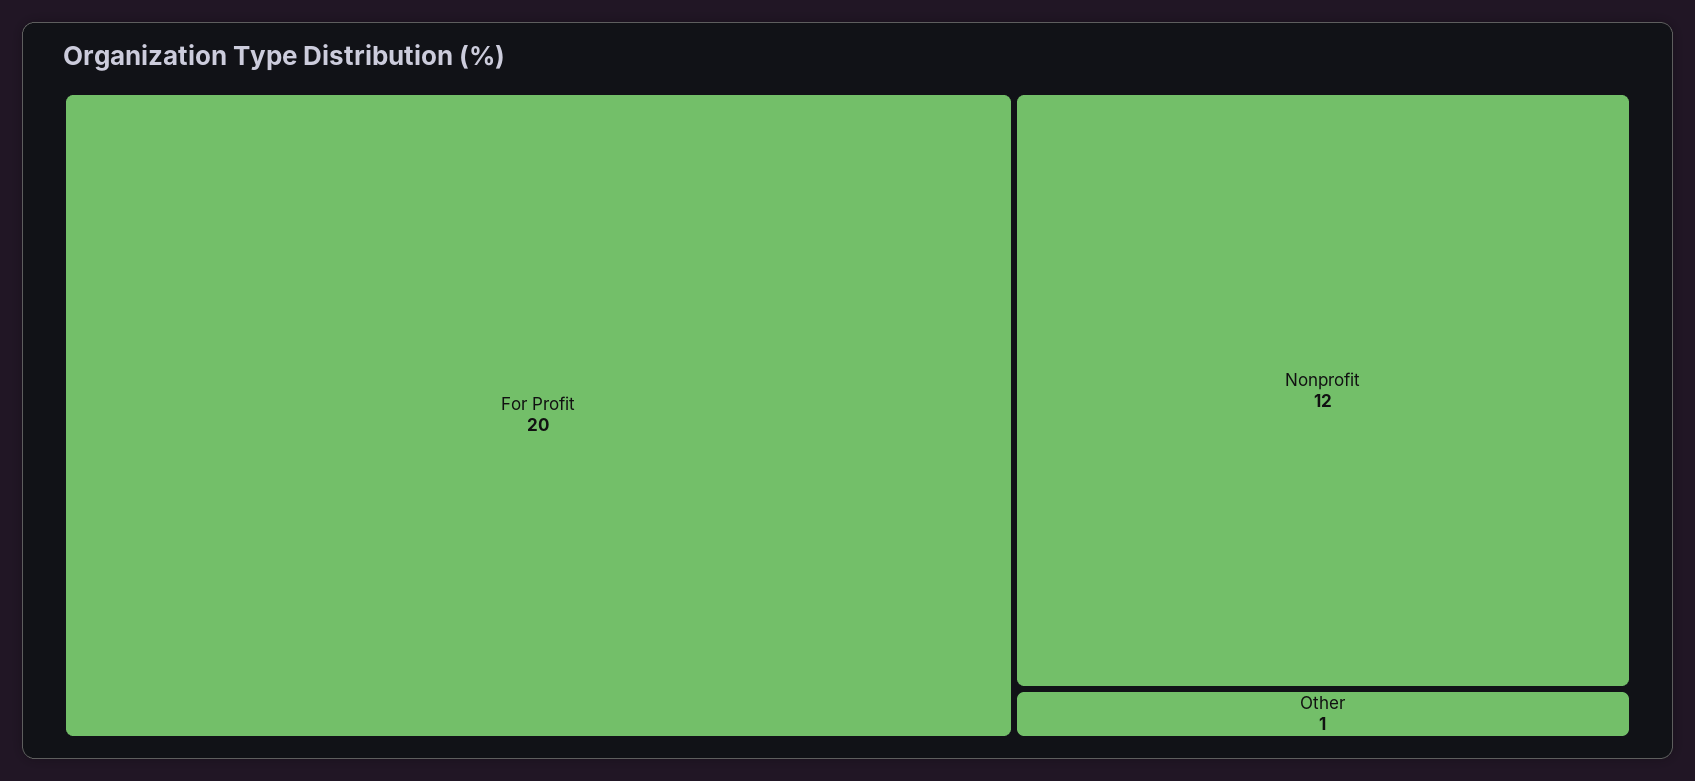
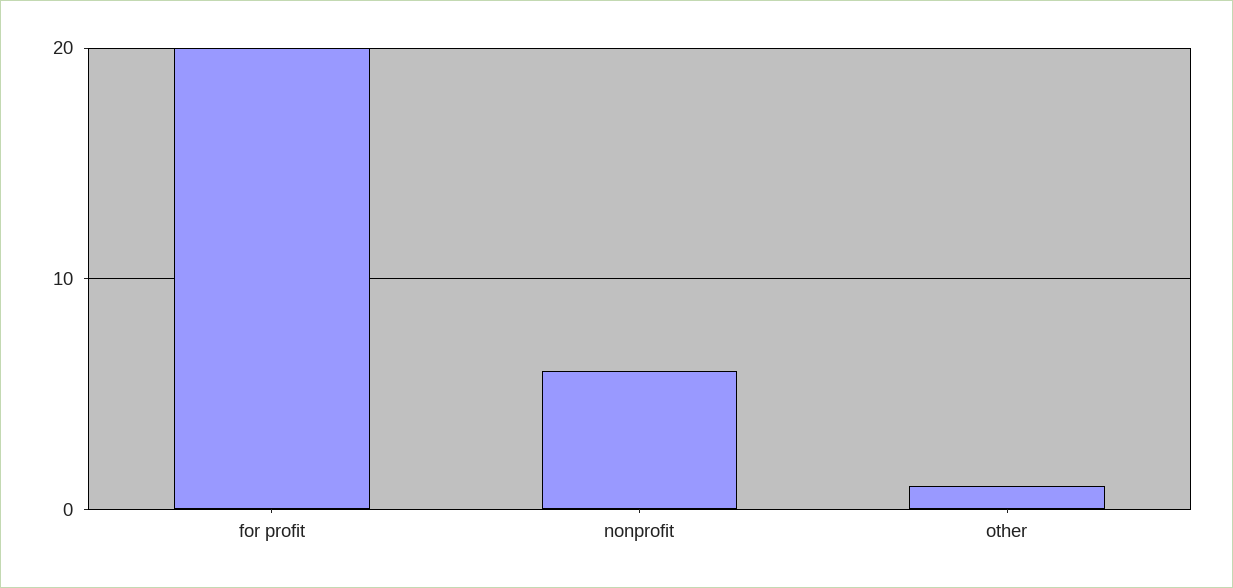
Nonprofit: 12 -> 6

